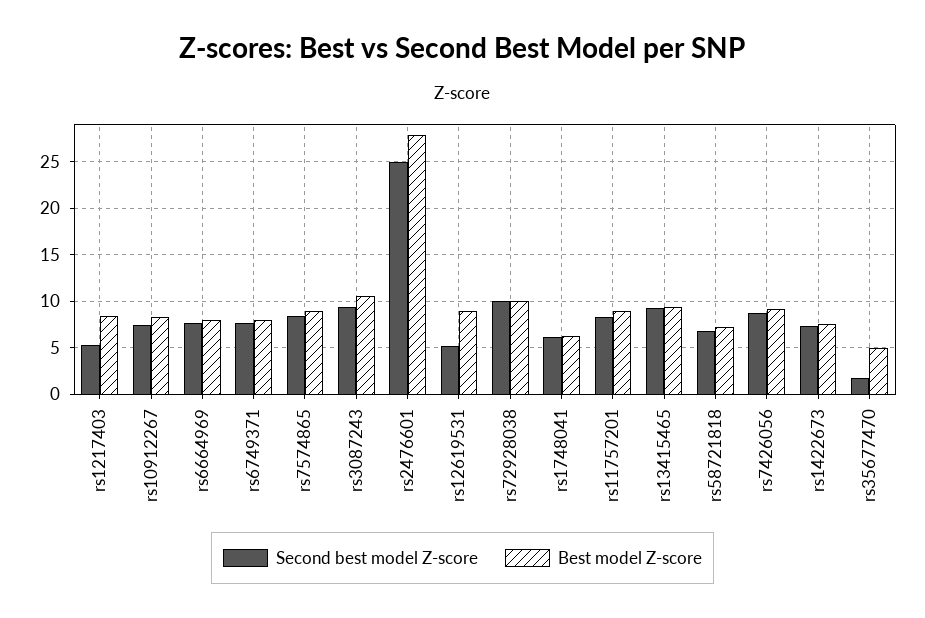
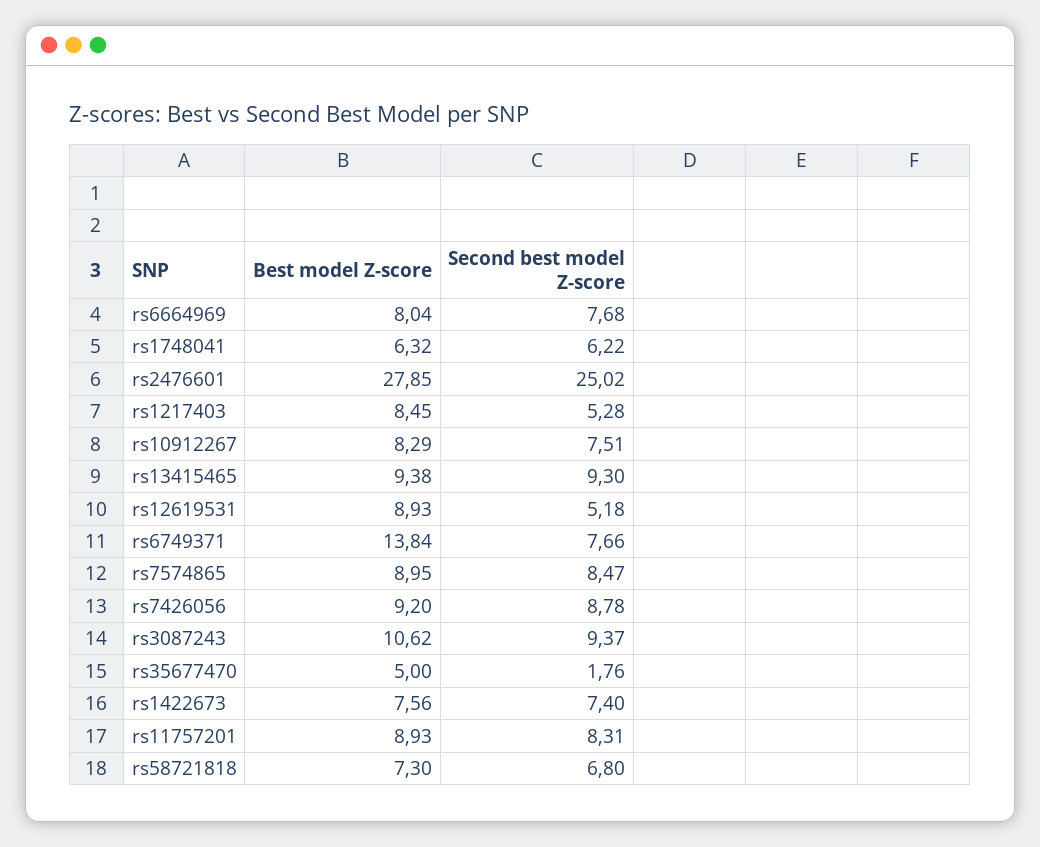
Best model Z-score, rs6749371: 8 -> 13.84
Second best model Z-score, rs72928038: 10 -> none
Best model Z-score, rs72928038: 10 -> none

